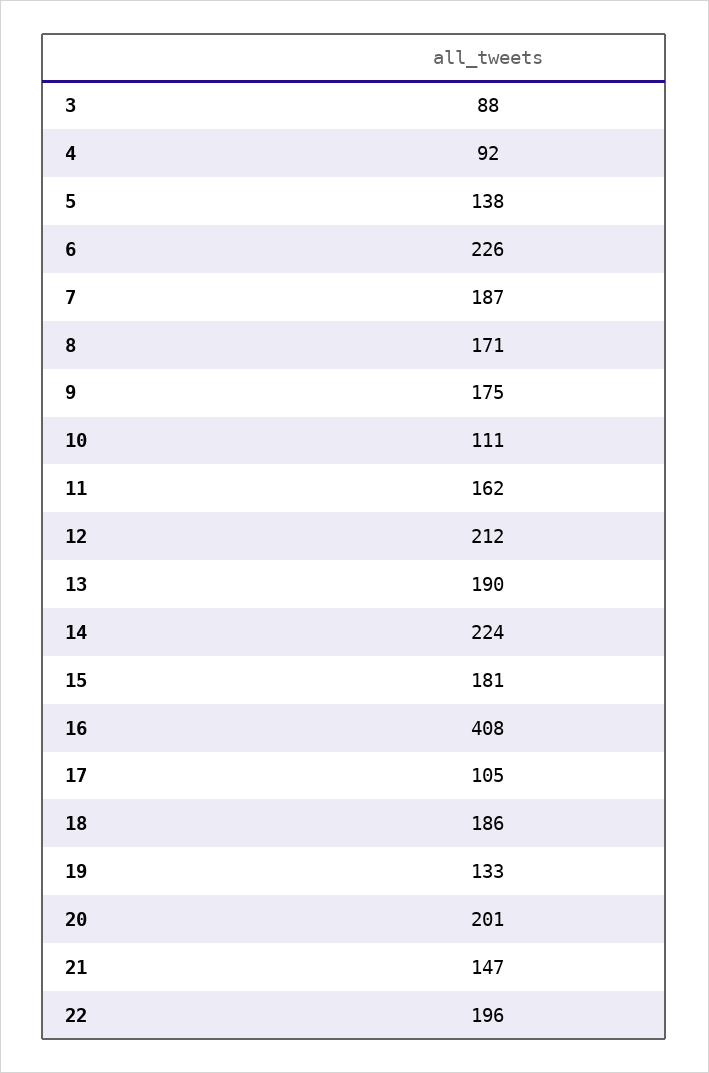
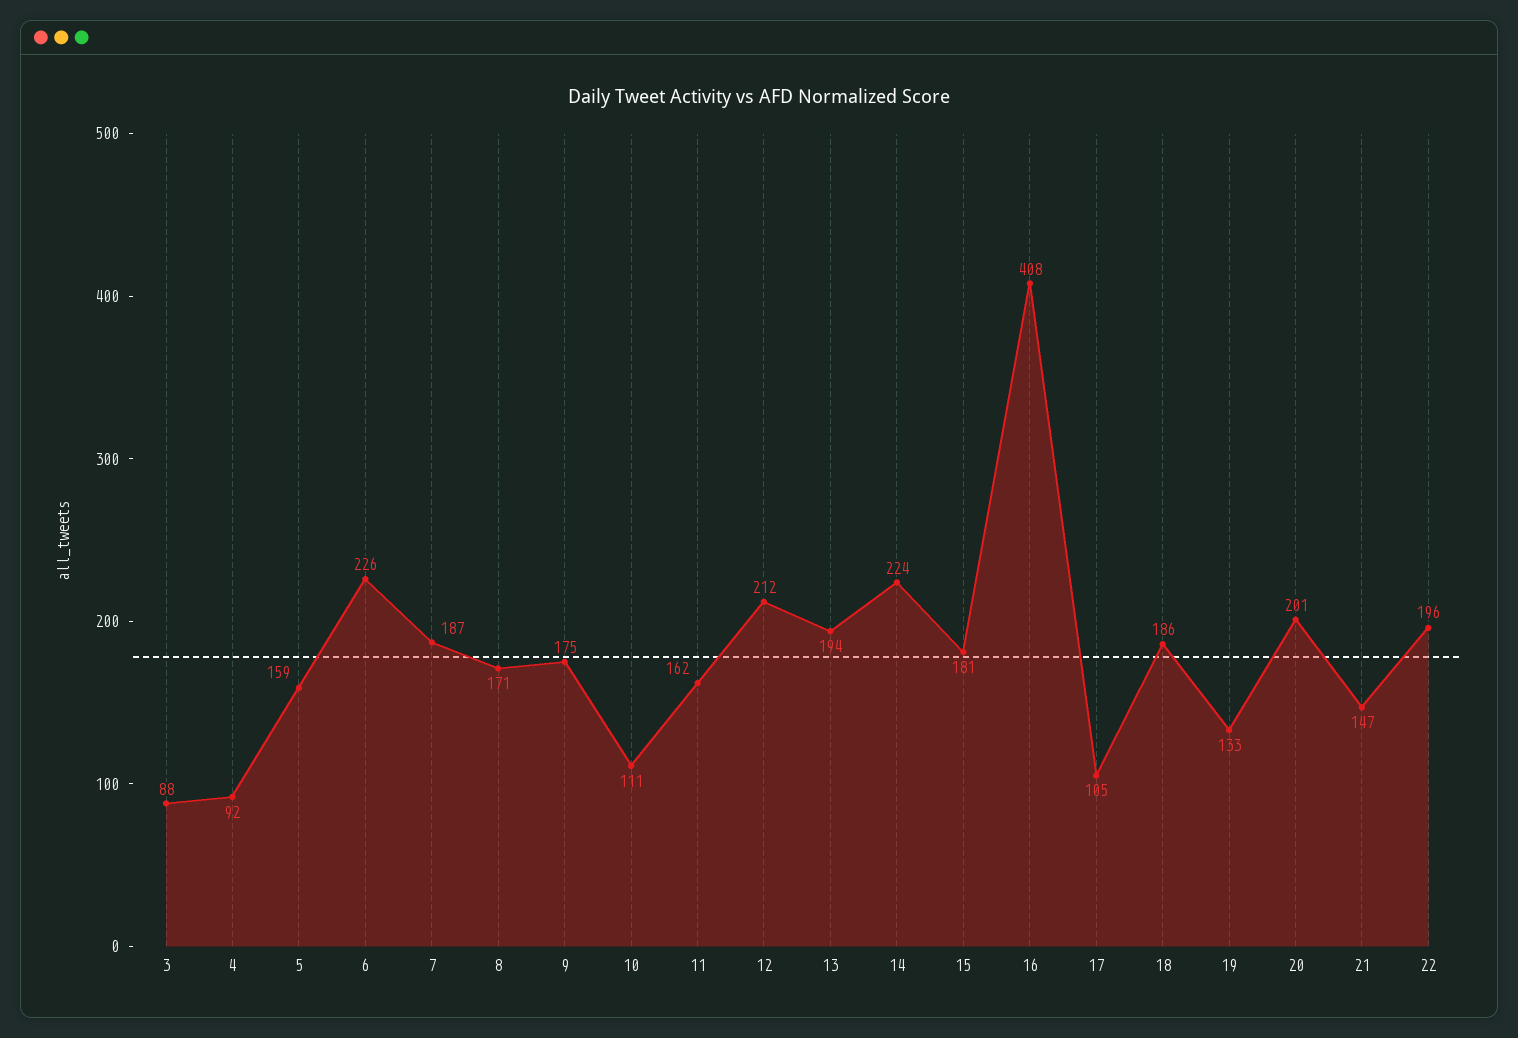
5: 138 -> 159
13: 190 -> 194

